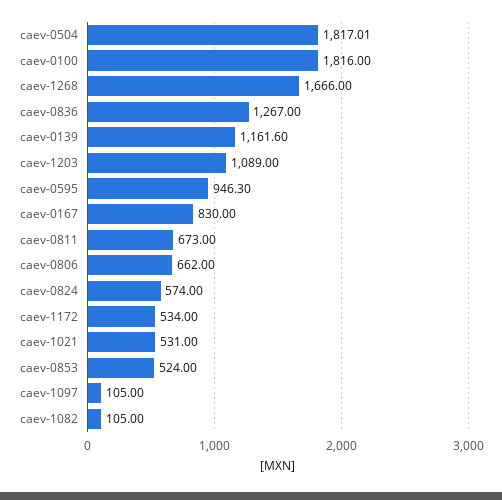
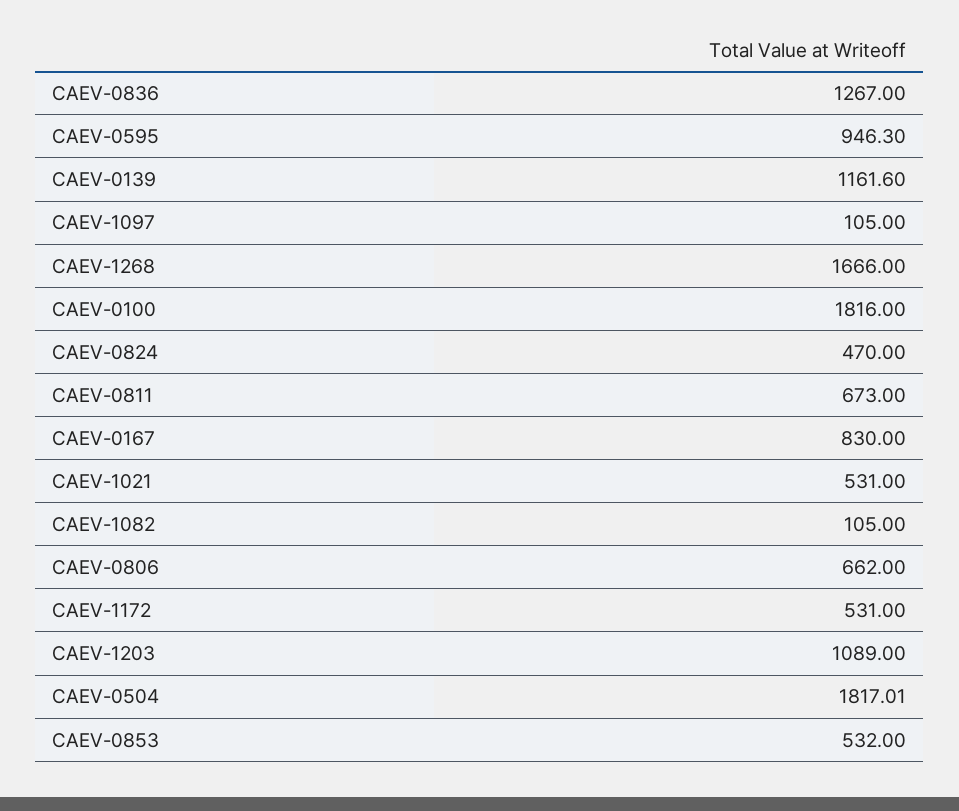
caev-0824: 574 -> 470
caev-1172: 534 -> 531
caev-0853: 524 -> 532

